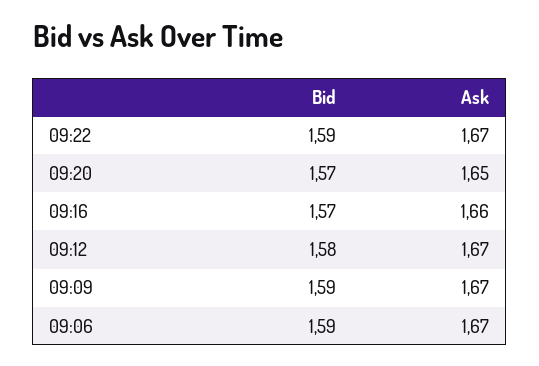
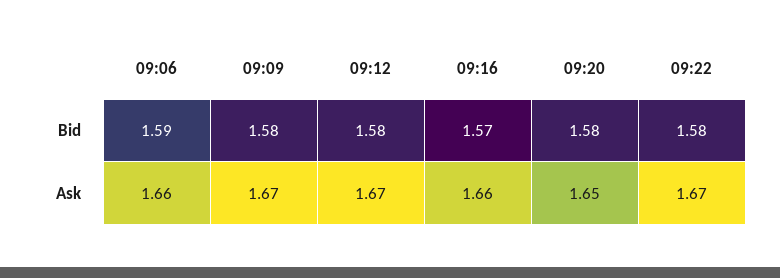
Bid, 09:22: 1.59 -> 1.58
Bid, 09:20: 1.57 -> 1.58
Bid, 09:09: 1.59 -> 1.58
Ask, 09:06: 1.67 -> 1.66

